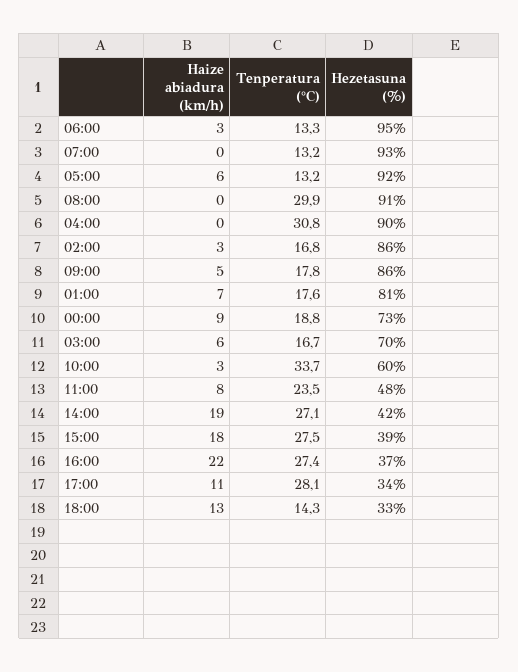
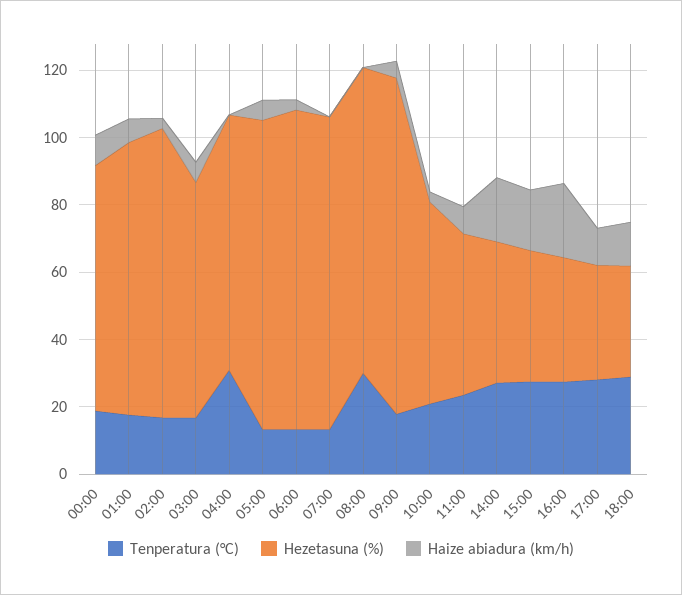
Hezetasuna (%), 04:00: 90 -> 75
Hezetasuna (%), 09:00: 86 -> 100
Tenperatura (°C), 10:00: 33.7 -> 20
Tenperatura (°C), 18:00: 14.3 -> 30

